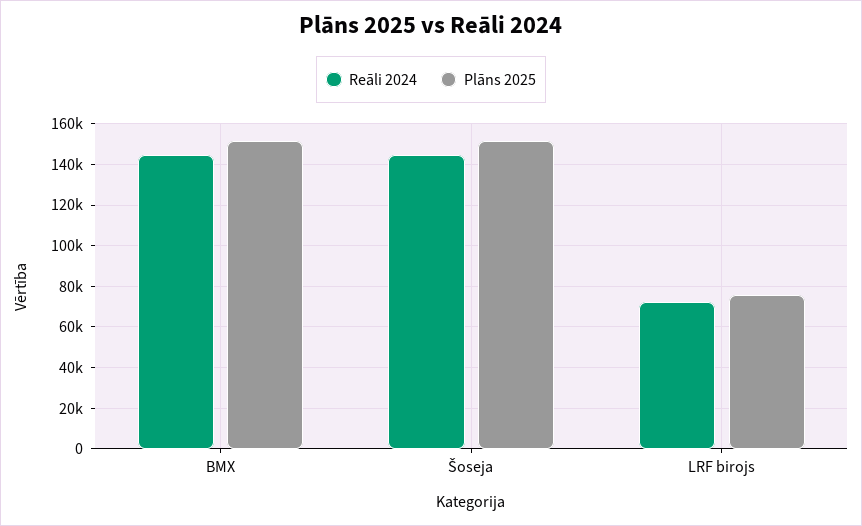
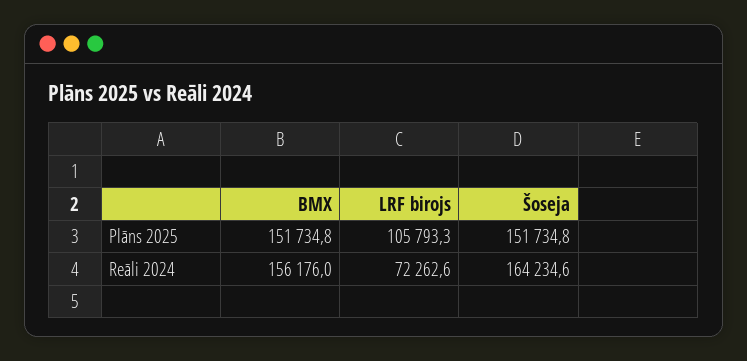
Reāli 2024, BMX: 145000 -> 156176
Reāli 2024, Šoseja: 145000 -> 164234.6
Plāns 2025, LRF birojs: 75000 -> 105793.3

